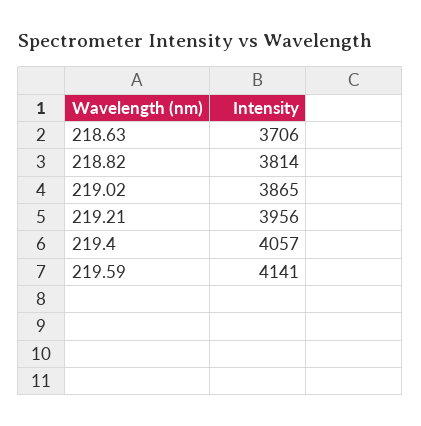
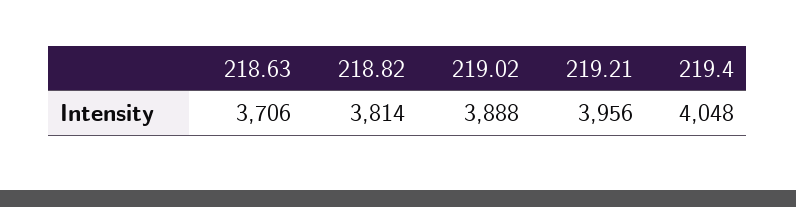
219.02: 3865 -> 3888
219.4: 4057 -> 4048
219.59: 4141 -> none

